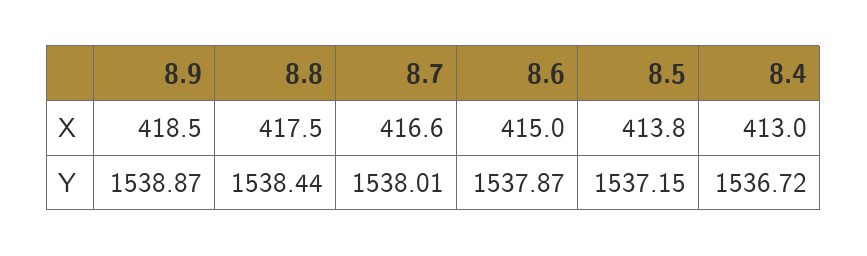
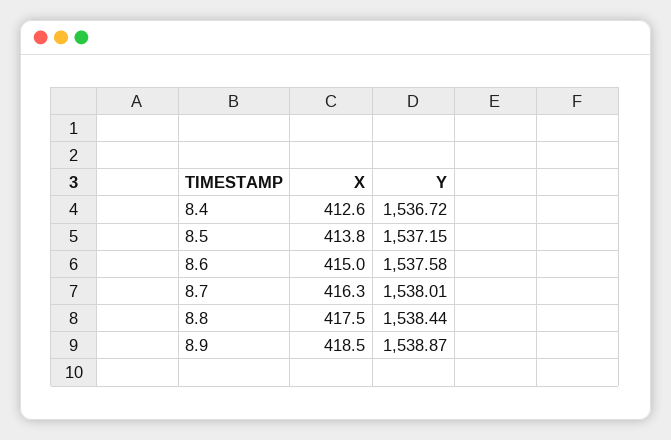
8.7, X: 416.6 -> 416.3
8.4, X: 413 -> 412.6
8.6, Y: 1537.87 -> 1537.58

